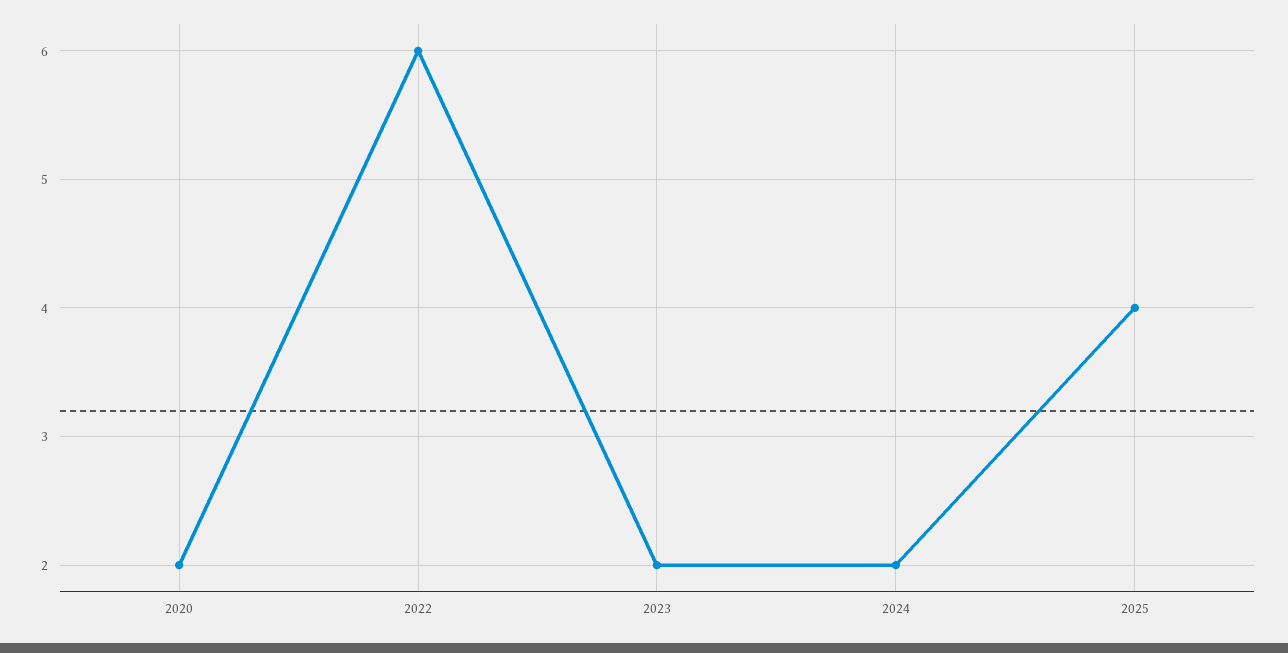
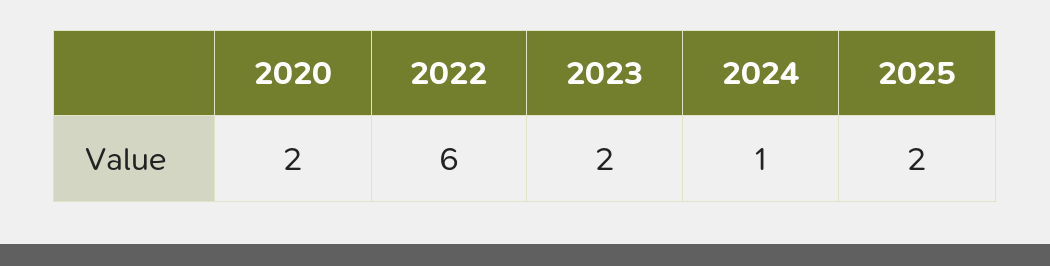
2024: 2 -> 1
2025: 4 -> 2

